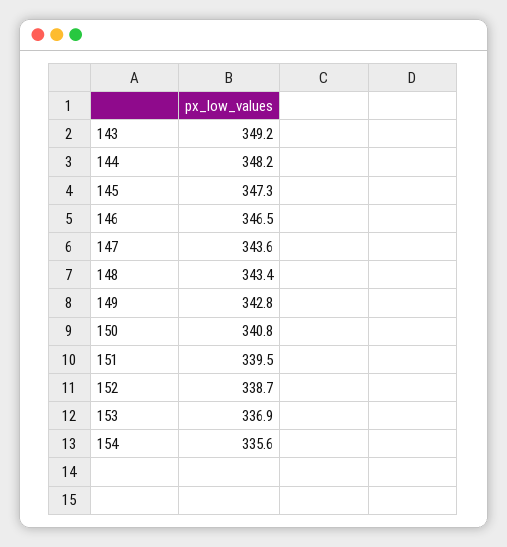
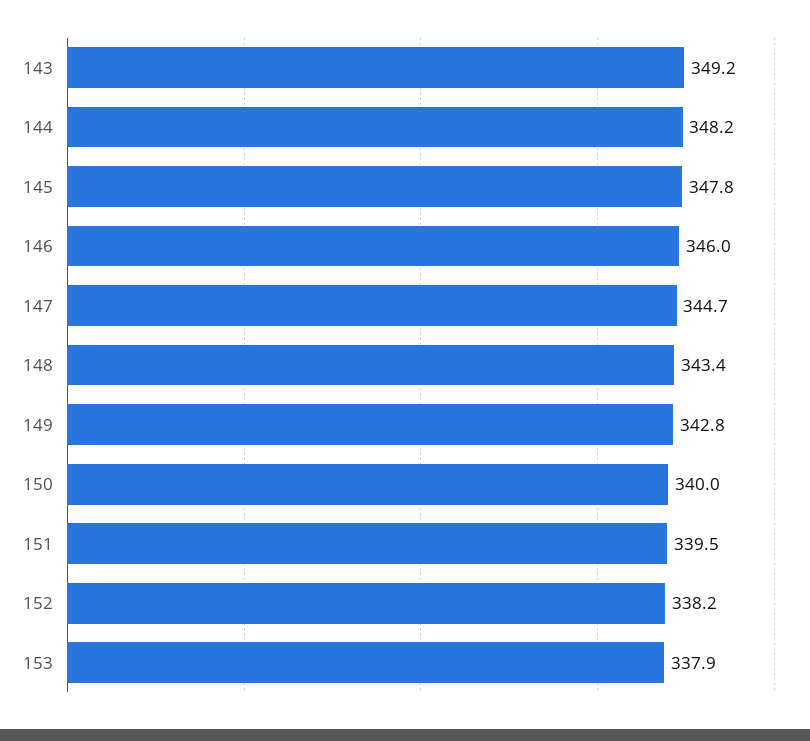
145: 347.3 -> 347.8
146: 346.5 -> 346
147: 343.6 -> 344.7
150: 340.8 -> 340
152: 338.7 -> 338.2
153: 336.9 -> 337.9
154: 335.6 -> none

